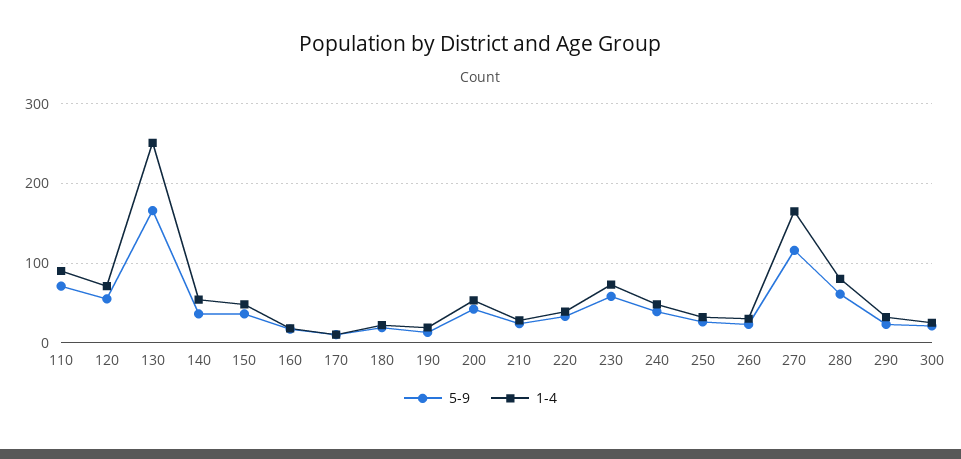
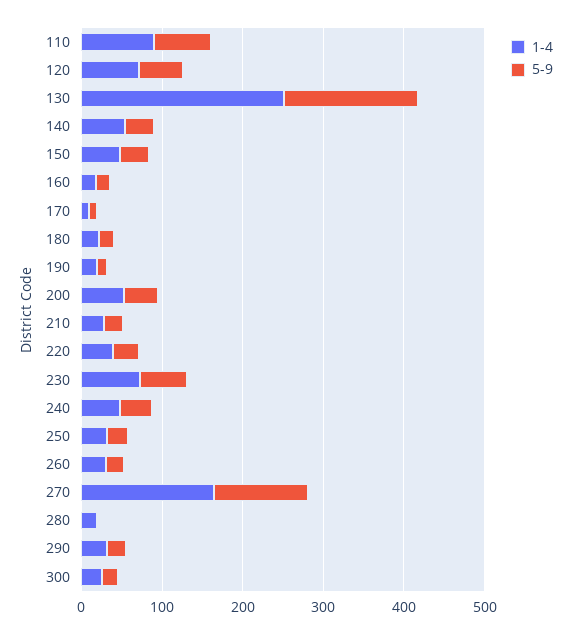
5-9, 280: 60 -> 0
1-4, 280: 80 -> 20

